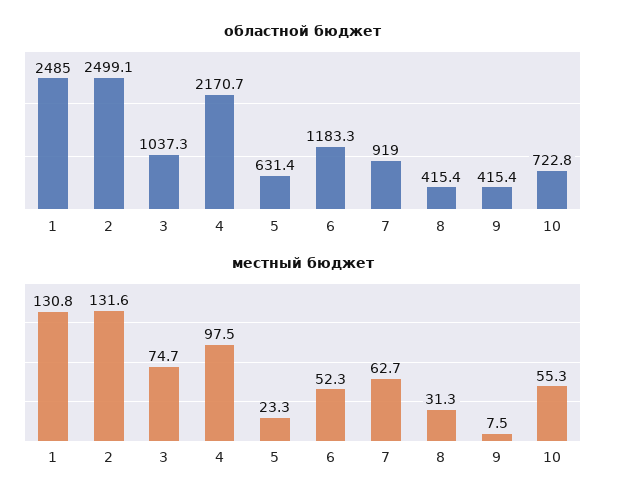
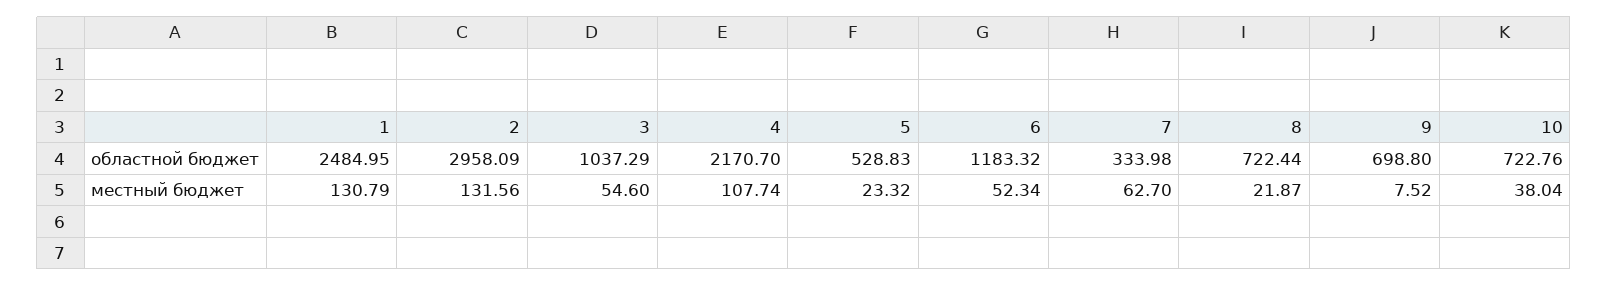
областной бюджет, 2: 2499.1 -> 2958.09
областной бюджет, 5: 631.4 -> 528.83
областной бюджет, 7: 919 -> 333.98
областной бюджет, 8: 415.4 -> 722.44
областной бюджет, 9: 415.4 -> 698.8
местный бюджет, 3: 74.7 -> 54.6
местный бюджет, 4: 97.5 -> 107.74
местный бюджет, 8: 31.3 -> 21.87
местный бюджет, 10: 55.3 -> 38.04

